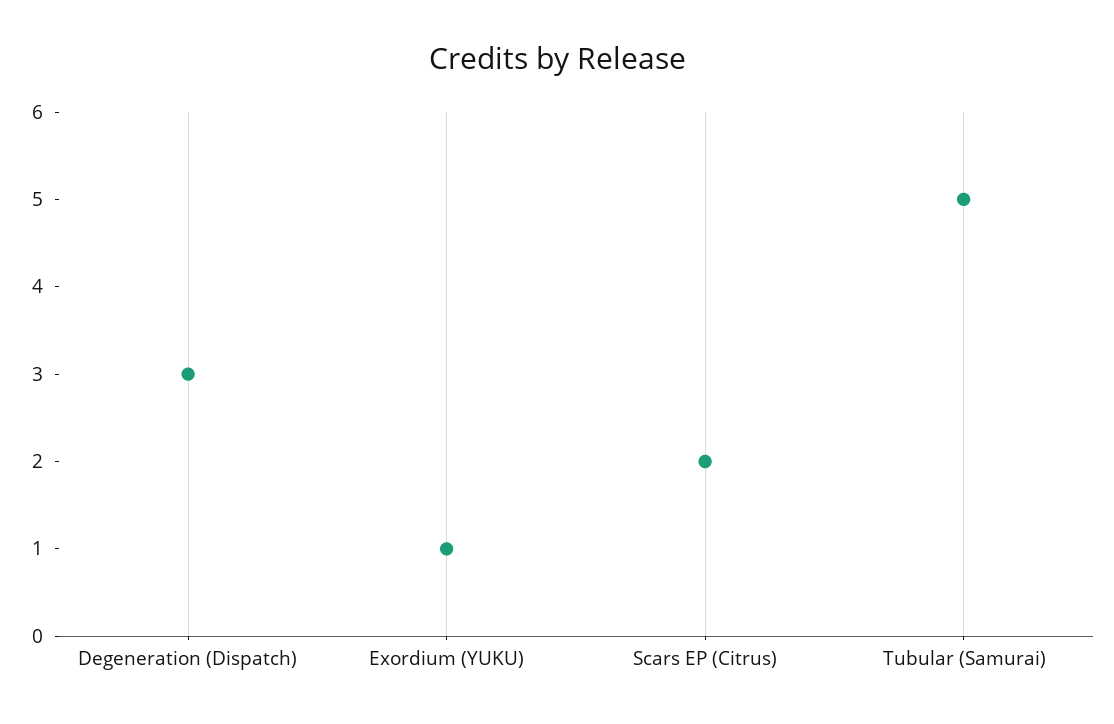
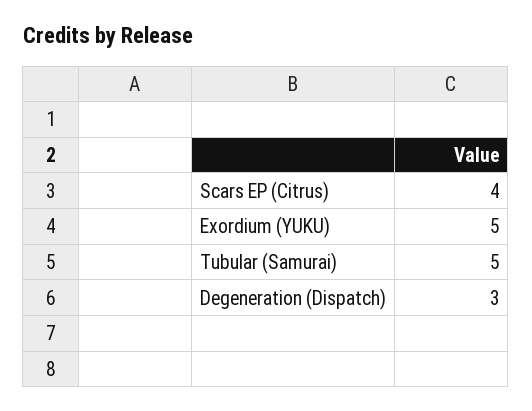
Exordium (YUKU): 1 -> 5
Scars EP (Citrus): 2 -> 4

